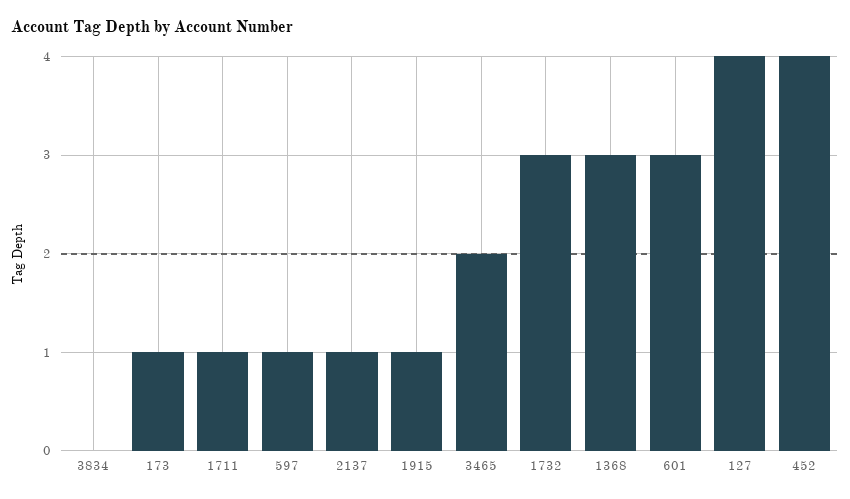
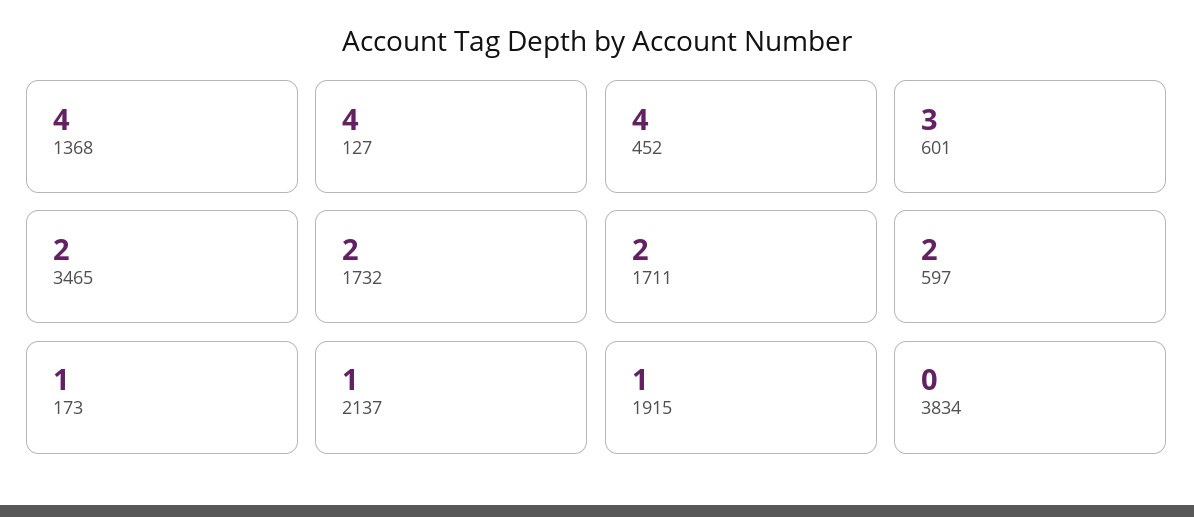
1711: 1 -> 2
597: 1 -> 2
1732: 3 -> 2
1368: 3 -> 4

